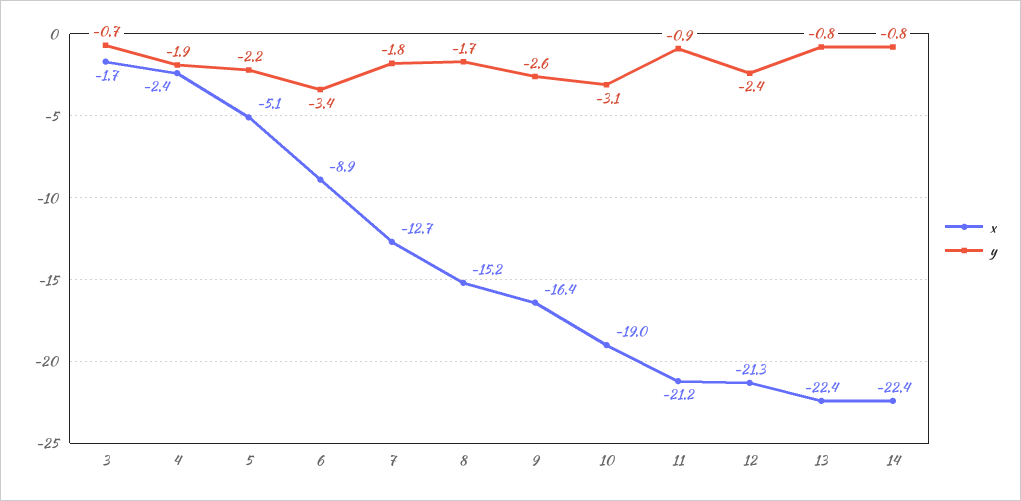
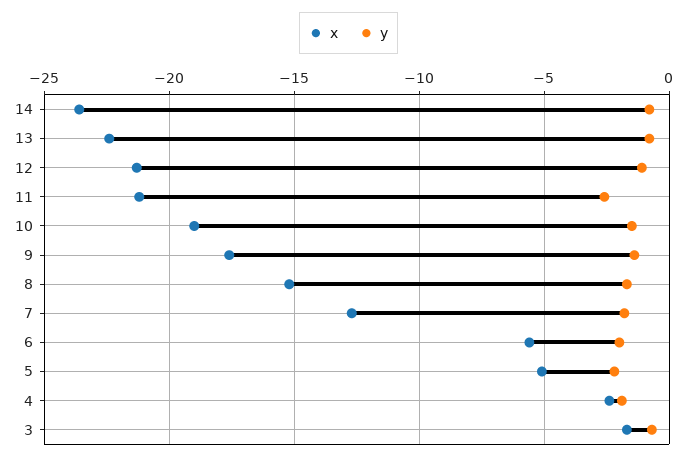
x, 6: -8.9 -> -5.5
y, 6: -3.4 -> -2
x, 9: -16.4 -> -17.5
y, 9: -2.6 -> -1.5
y, 10: -3.1 -> -1.5
y, 11: -0.9 -> -2.5
y, 12: -2.4 -> -1
x, 14: -22.4 -> -23.5

